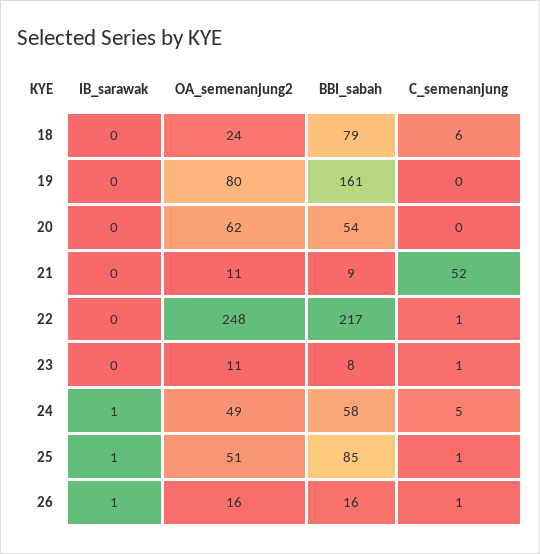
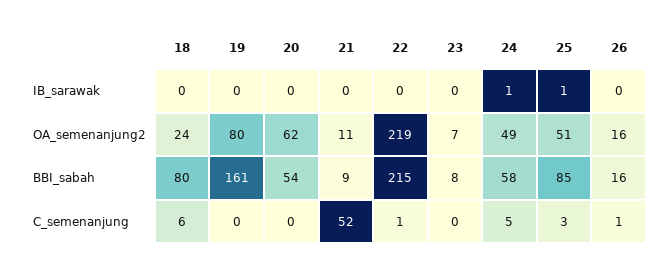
BBI_sabah, 18: 79 -> 80
OA_semenanjung2, 22: 248 -> 219
BBI_sabah, 22: 217 -> 215
OA_semenanjung2, 23: 11 -> 7
C_semenanjung, 23: 1 -> 0
C_semenanjung, 25: 1 -> 3
IB_sarawak, 26: 1 -> 0

